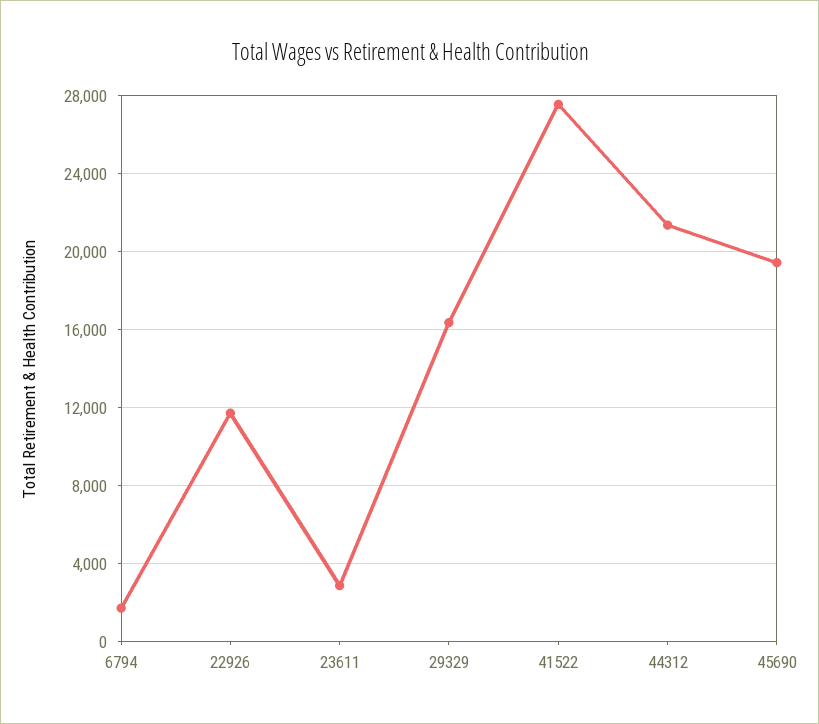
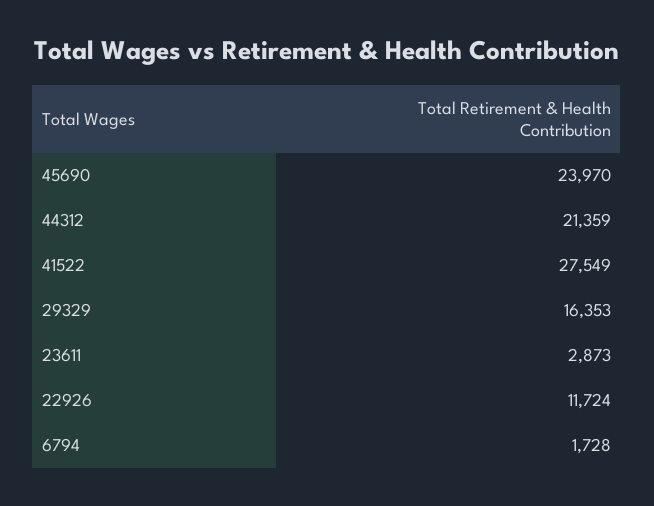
45690: 19500 -> 23970

